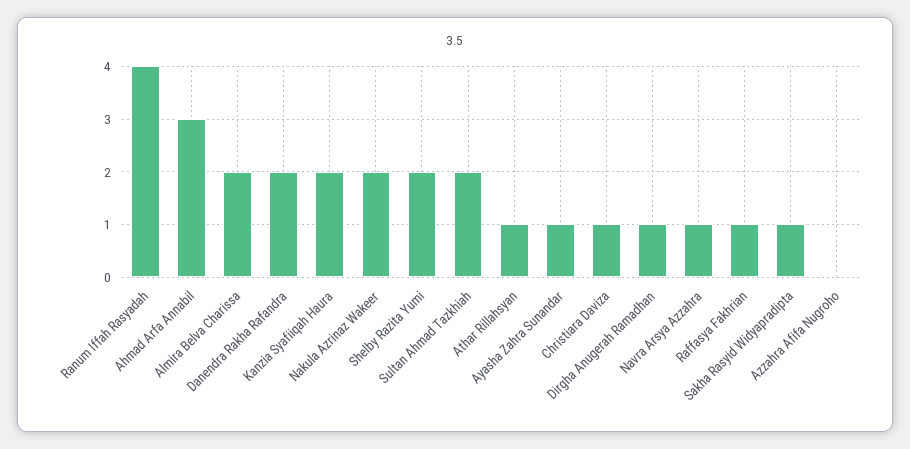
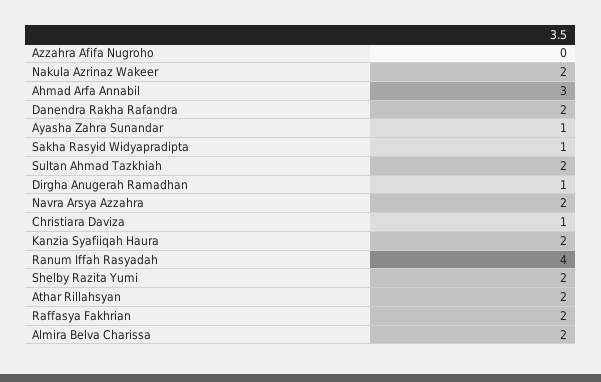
Athar Rillahsyan: 1 -> 2
Navra Arsya Azzahra: 1 -> 2
Raffasya Fakhrian: 1 -> 2

